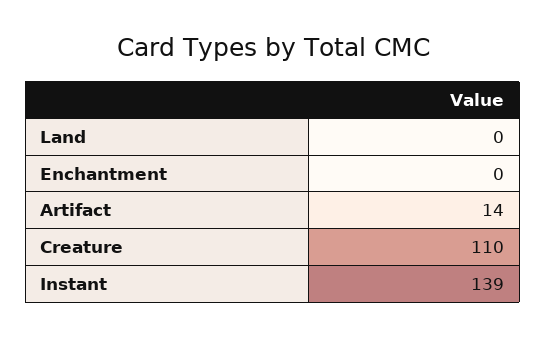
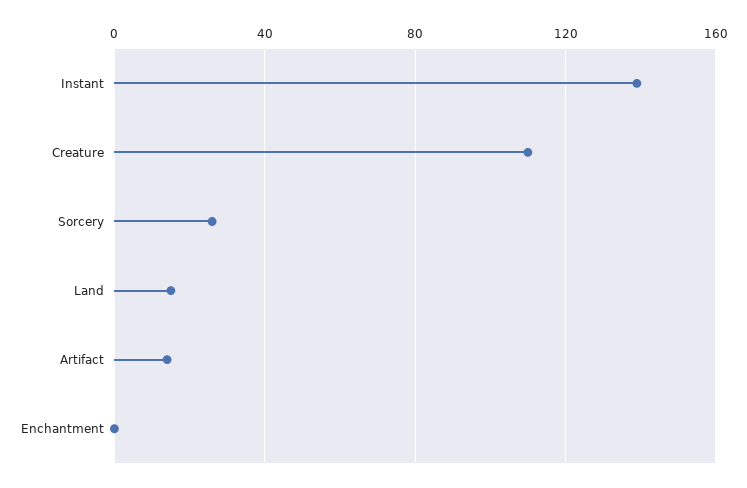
Land: 0 -> 15
Sorcery: none -> 25

